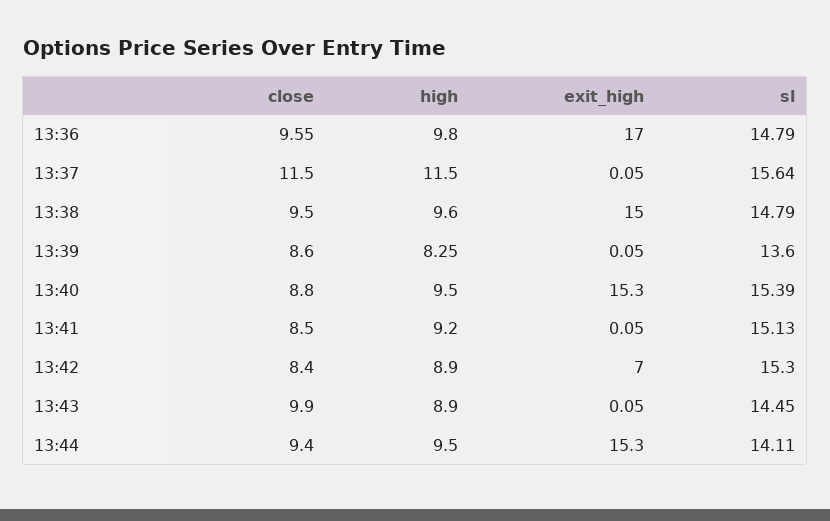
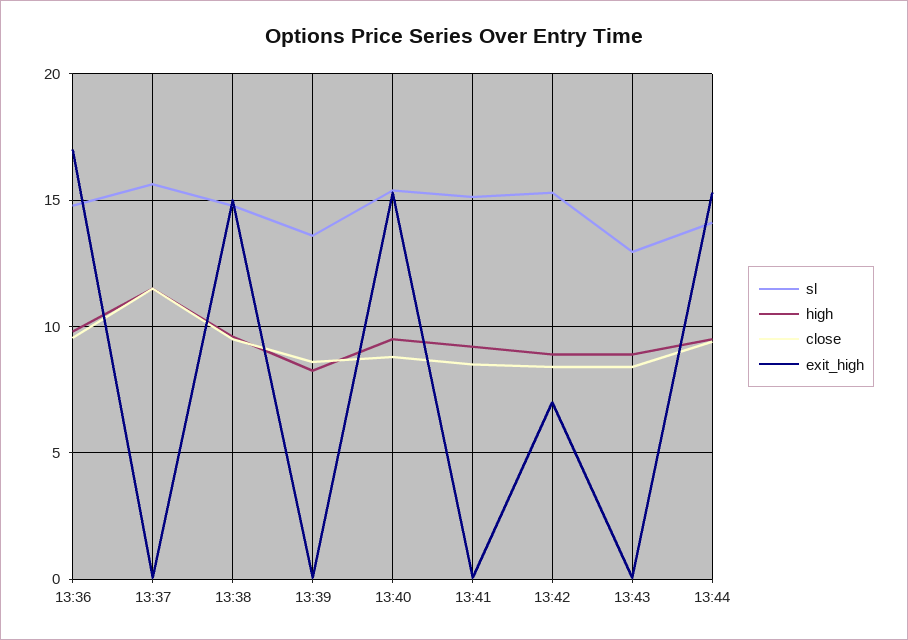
close, 13:43: 9.9 -> 8.5
sl, 13:43: 14.45 -> 13

